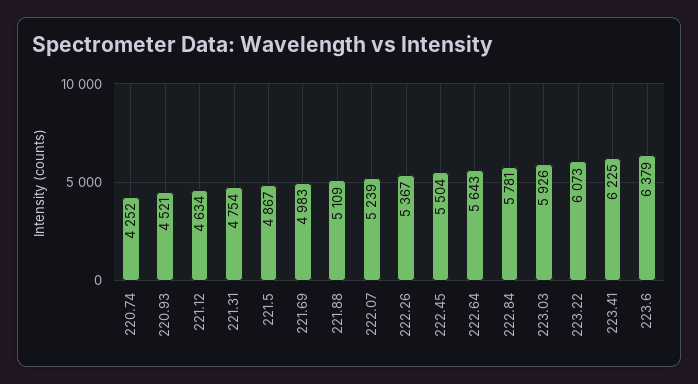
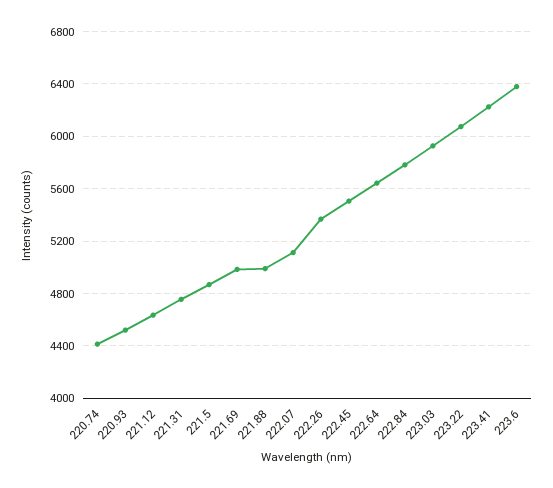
220.74: 4252 -> 4400
221.88: 5109 -> 5000
222.07: 5239 -> 5100

